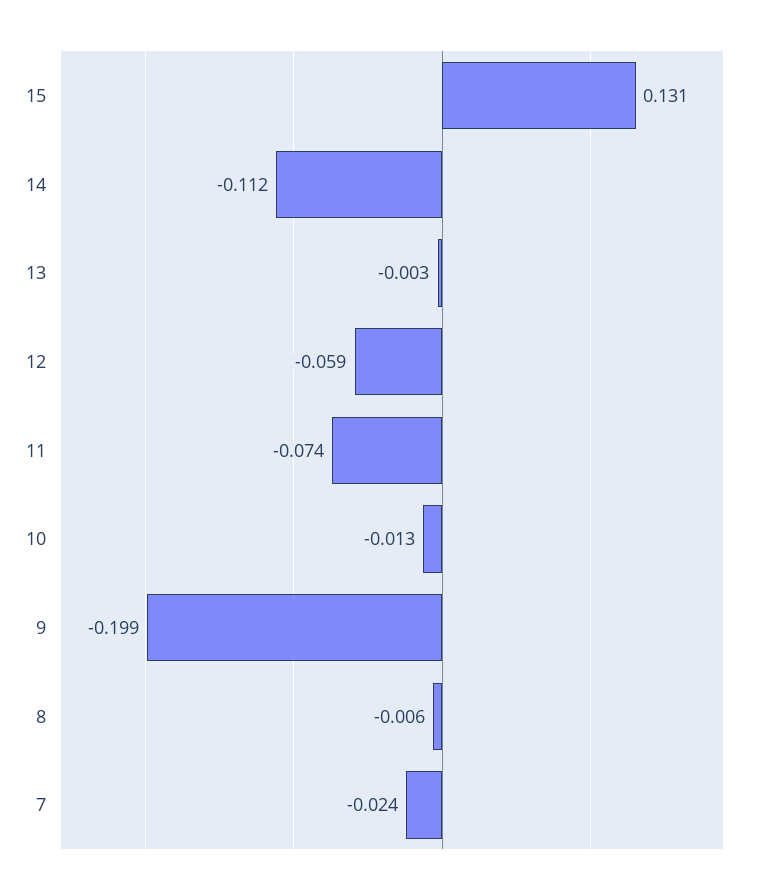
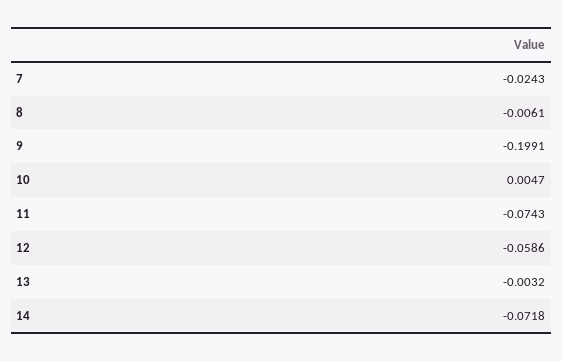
15: 0.131 -> none
14: -0.112 -> -0.0718
10: -0.013 -> 0.0047

